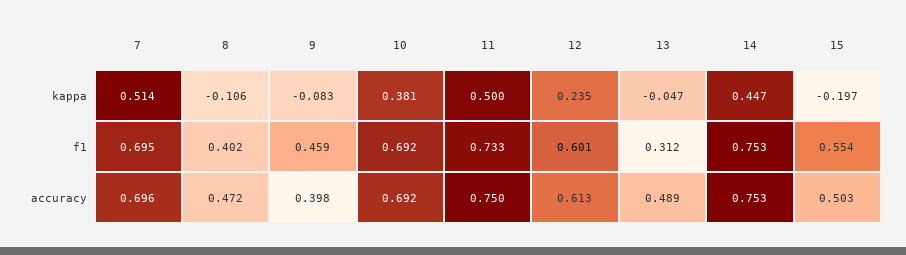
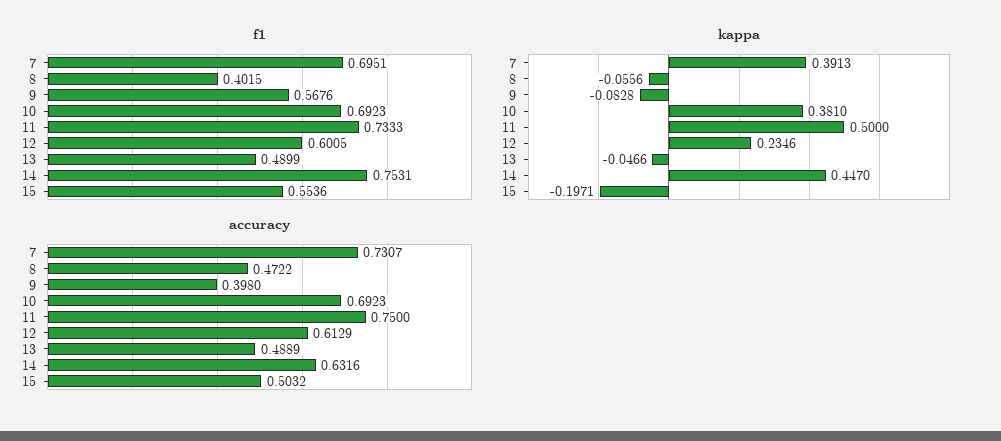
kappa, 7: 0.514 -> 0.3913
kappa, 8: -0.106 -> -0.0556
f1, 9: 0.459 -> 0.5676
f1, 13: 0.312 -> 0.4899
accuracy, 7: 0.696 -> 0.7307
accuracy, 14: 0.753 -> 0.6316

